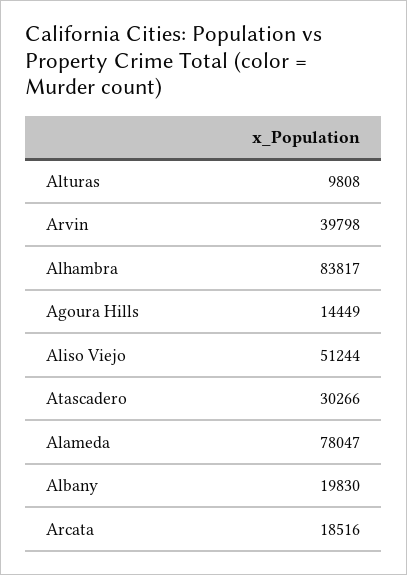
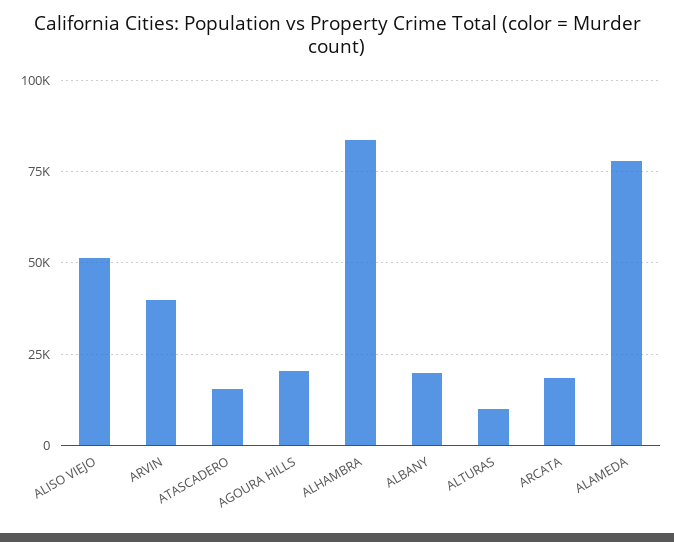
Agoura Hills: 14449 -> 20000
Atascadero: 30266 -> 15000

